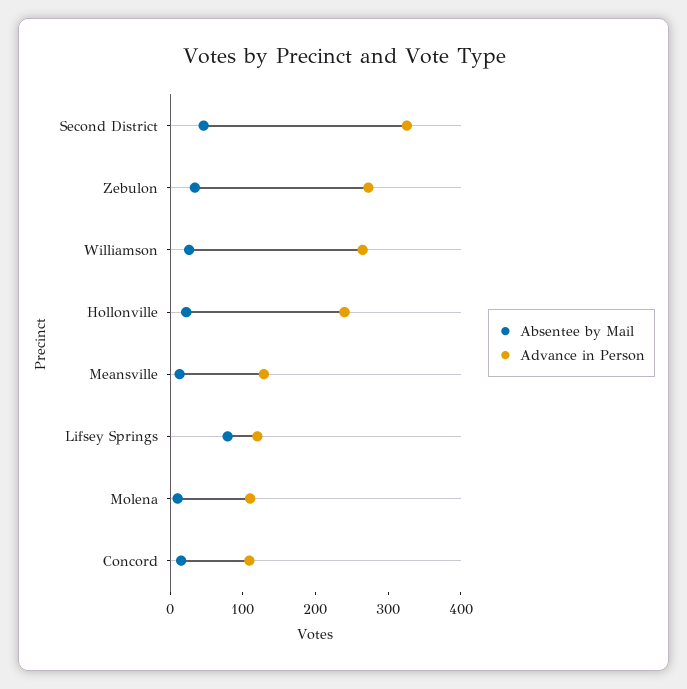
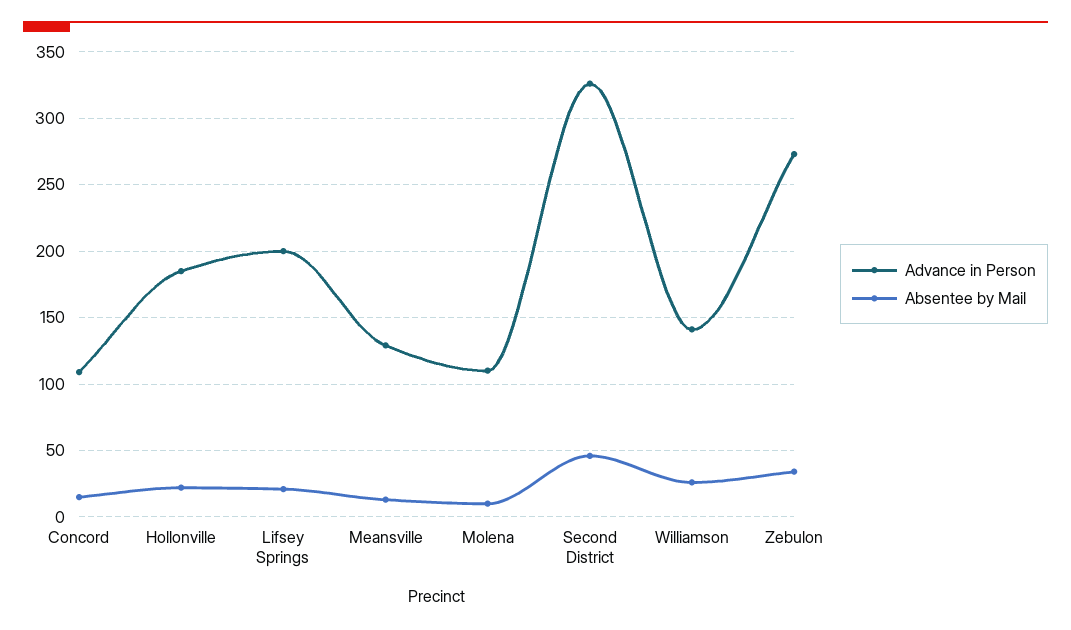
Advance in Person, Williamson: 260 -> 140
Advance in Person, Hollonville: 240 -> 185
Absentee by Mail, Lifsey Springs: 80 -> 20
Advance in Person, Lifsey Springs: 120 -> 200

